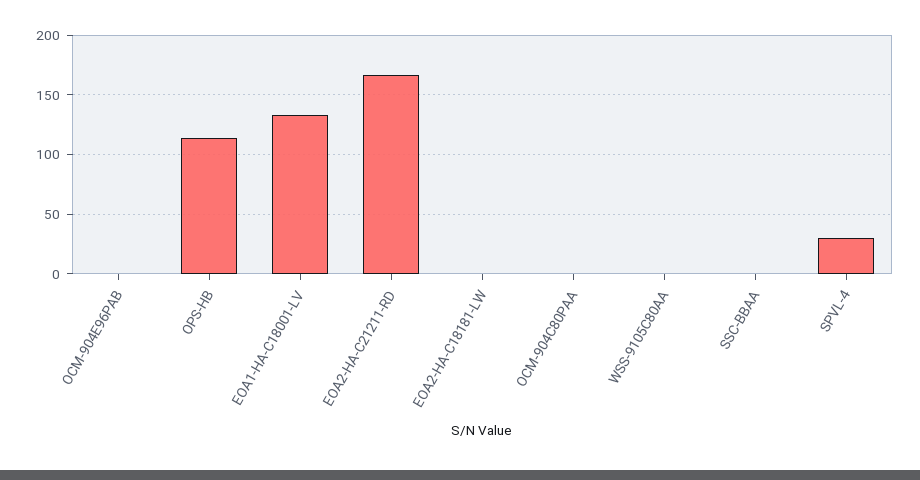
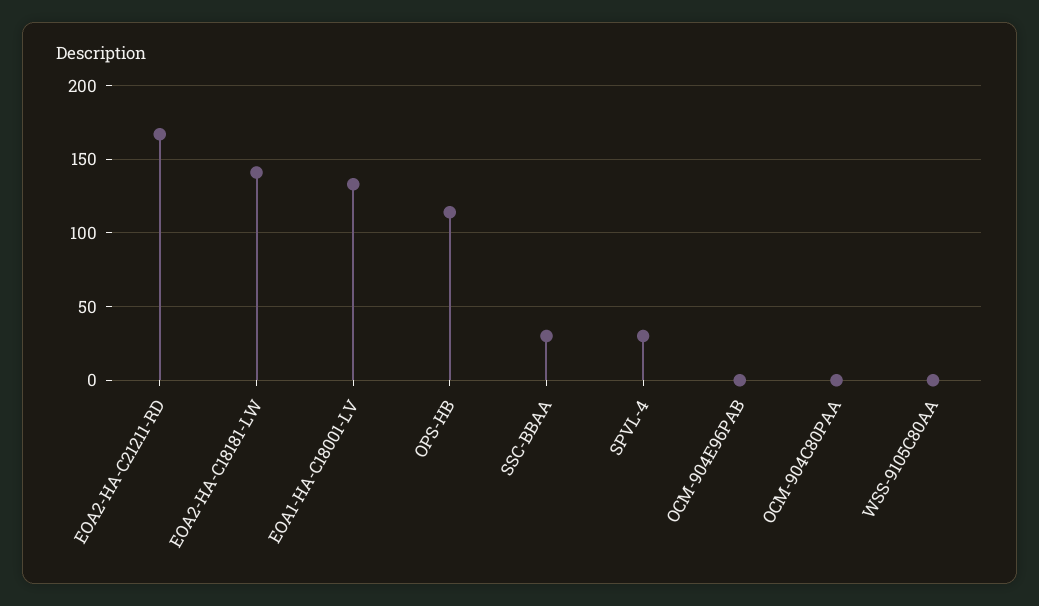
EOA2-HA-C18181-LW: 0 -> 140
SSC-BBAA: 0 -> 30

